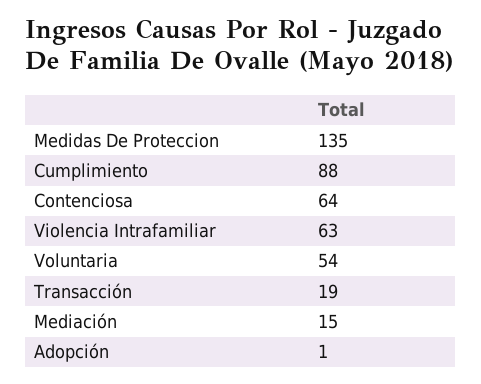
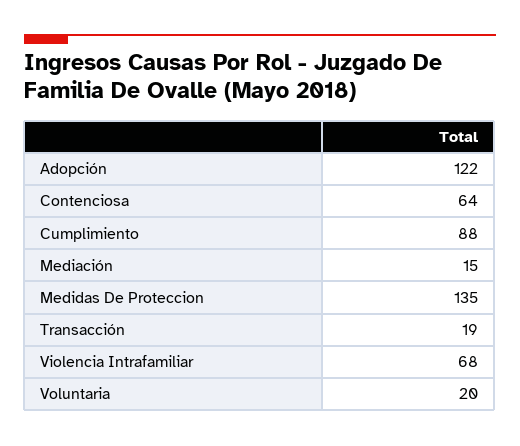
Violencia Intrafamiliar: 63 -> 68
Voluntaria: 54 -> 20
Adopción: 1 -> 122

